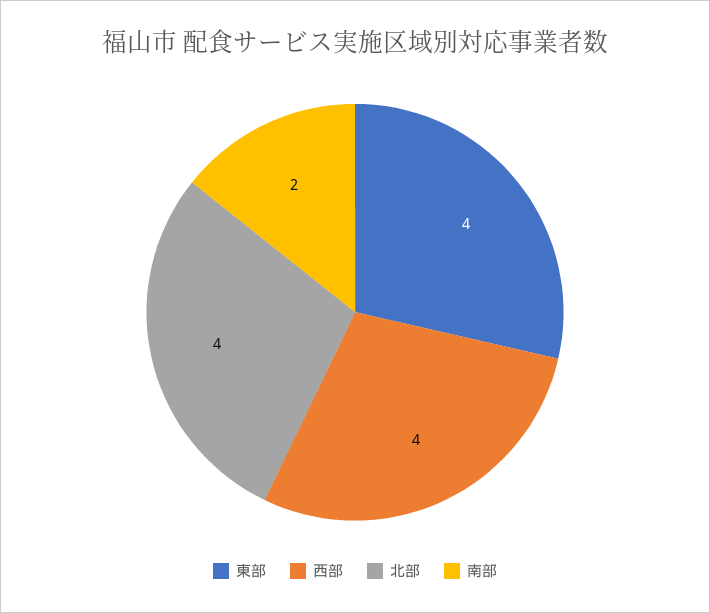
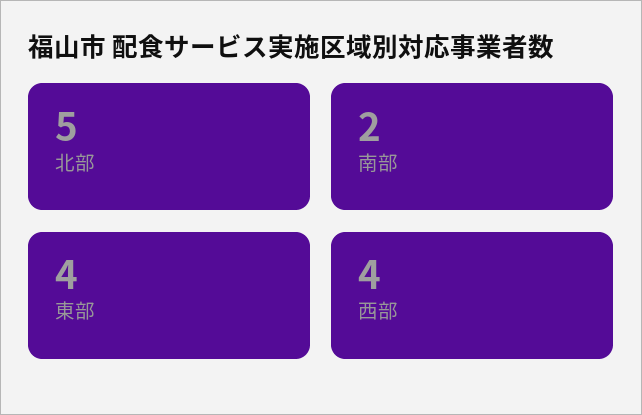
北部: 4 -> 5

